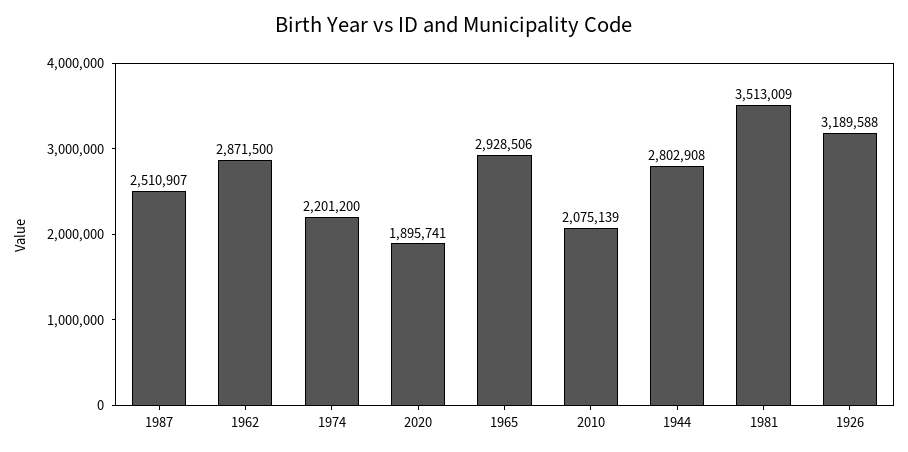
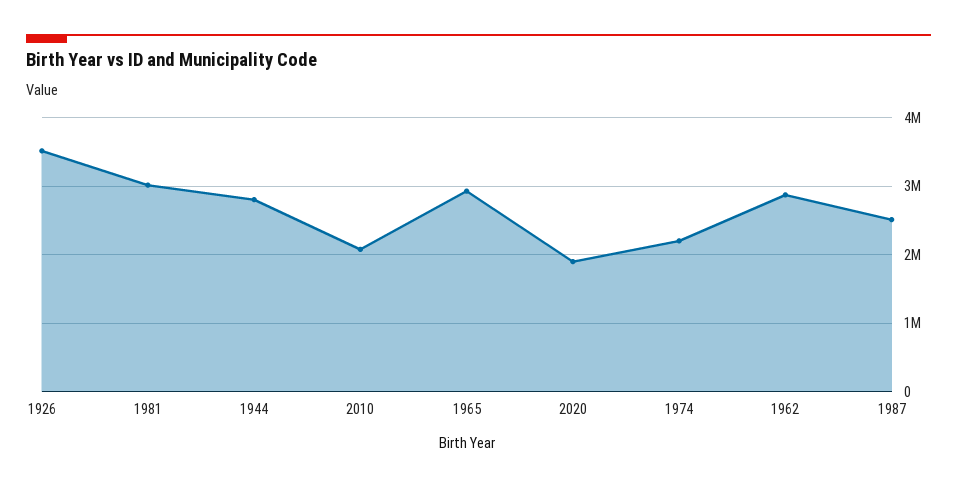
1981: 3513009 -> 3000000
1926: 3189588 -> 3500000

